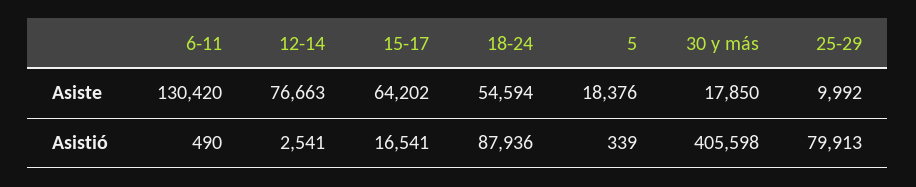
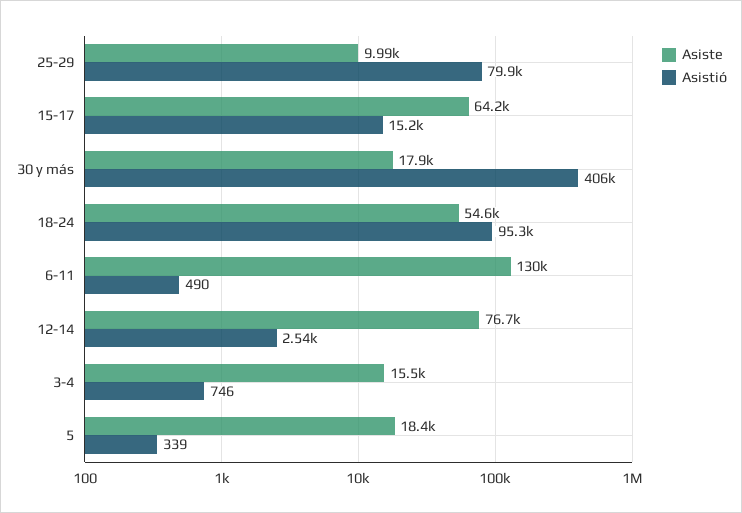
Asistió, 15-17: 16541 -> 15200
Asistió, 18-24: 87936 -> 95300
Asiste, 3-4: none -> 15500
Asistió, 3-4: none -> 746

